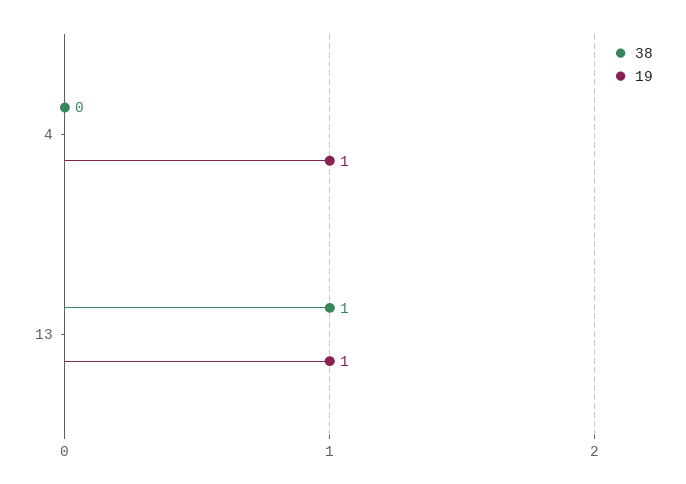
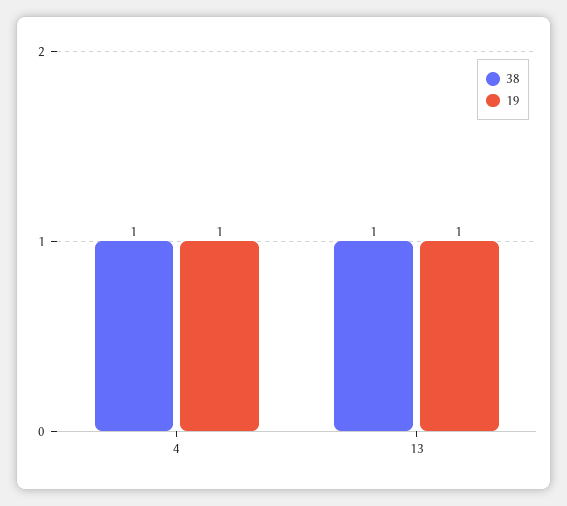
38, 4: 0 -> 1

